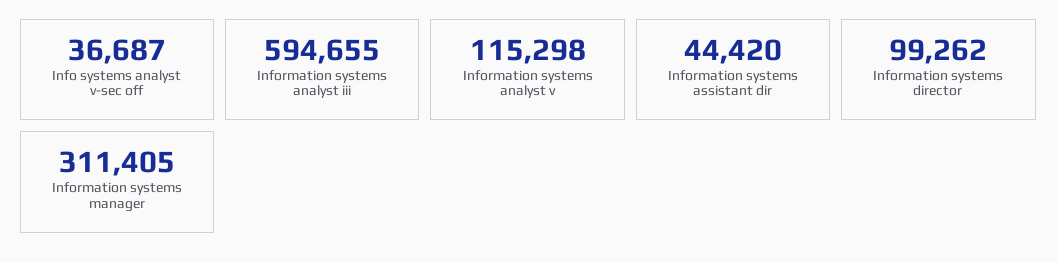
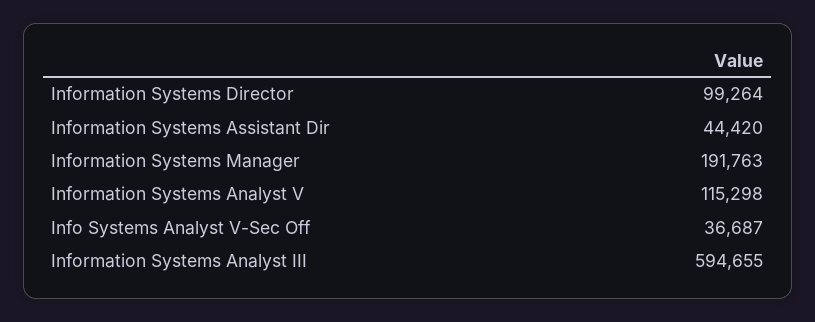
Information systems director: 99262 -> 99264
Information systems manager: 311405 -> 191763

